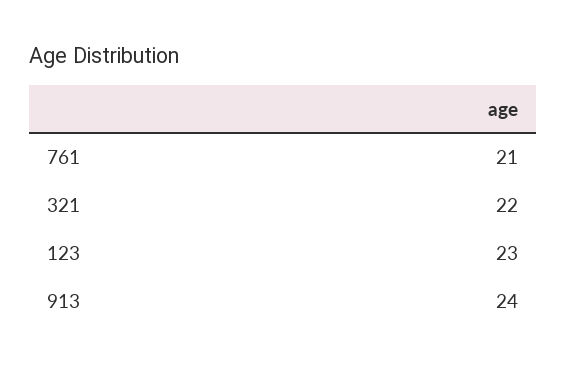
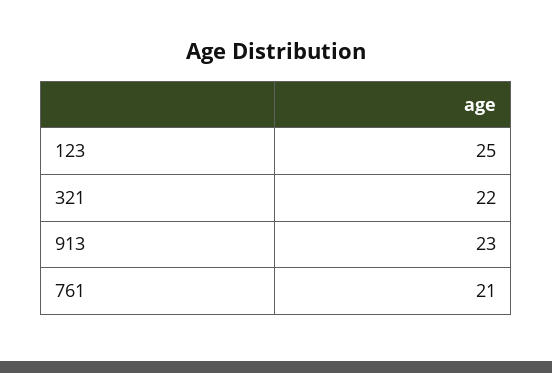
123: 23 -> 25
913: 24 -> 23

